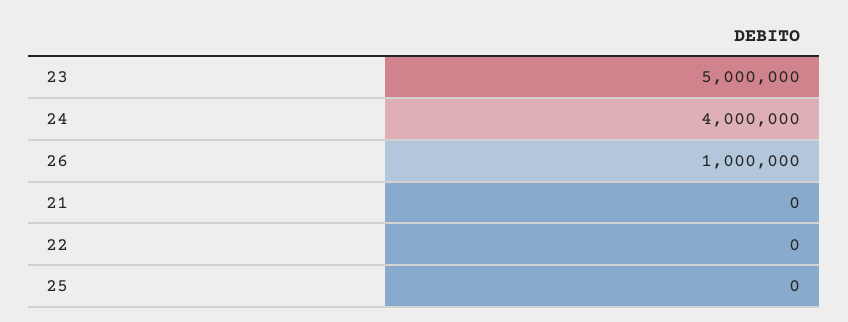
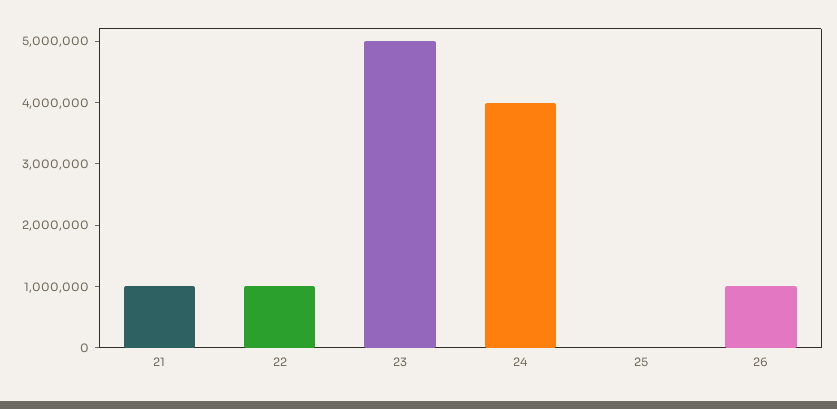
21: 0 -> 1000000
22: 0 -> 1000000

